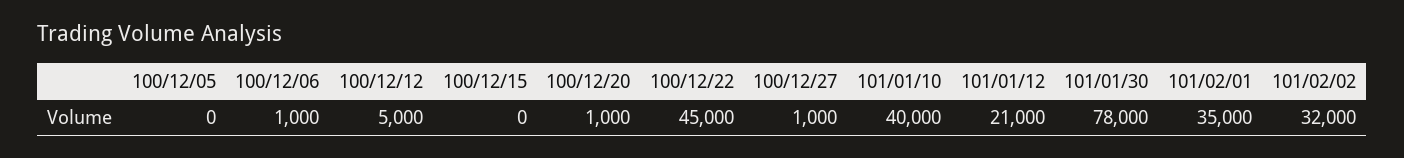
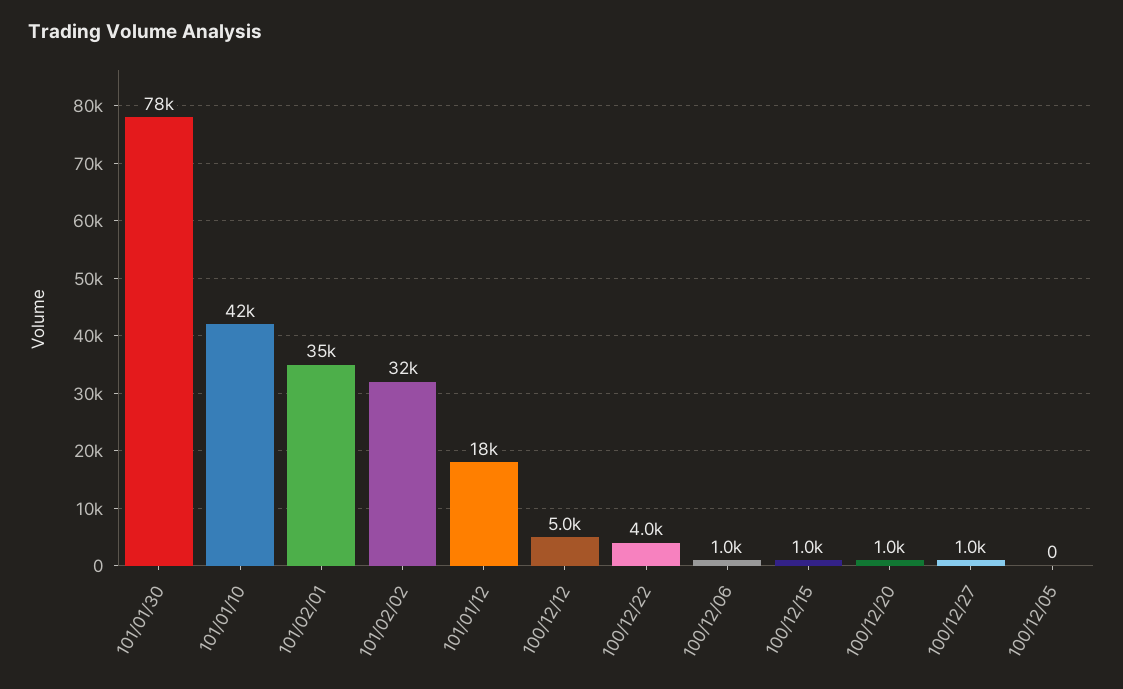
100/12/15: 0 -> 1000
100/12/22: 45000 -> 4000
101/01/10: 40000 -> 42000
101/01/12: 21000 -> 18000

